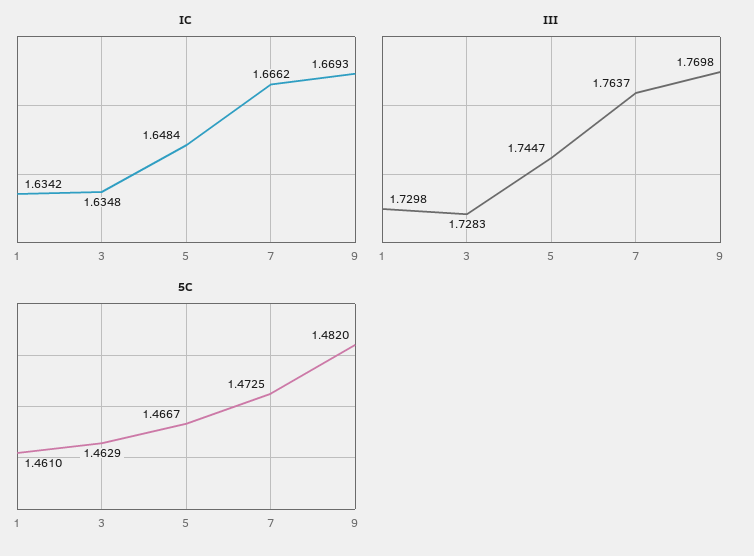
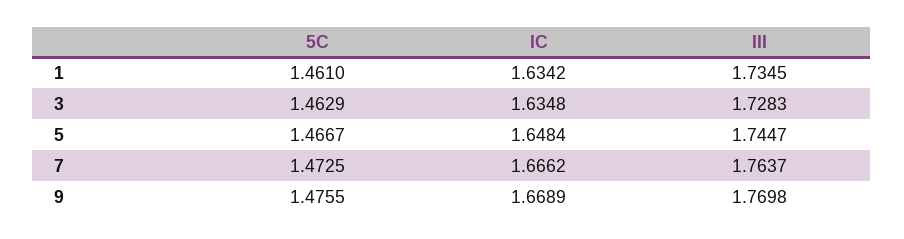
IC, 9: 1.6693 -> 1.6689
III, 1: 1.7298 -> 1.7345
5C, 9: 1.482 -> 1.4755

